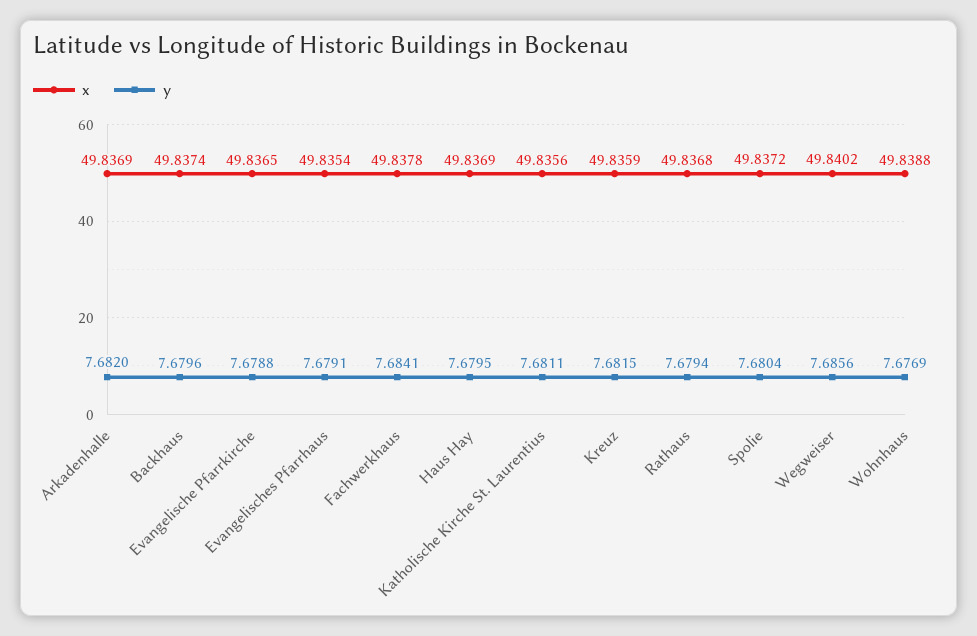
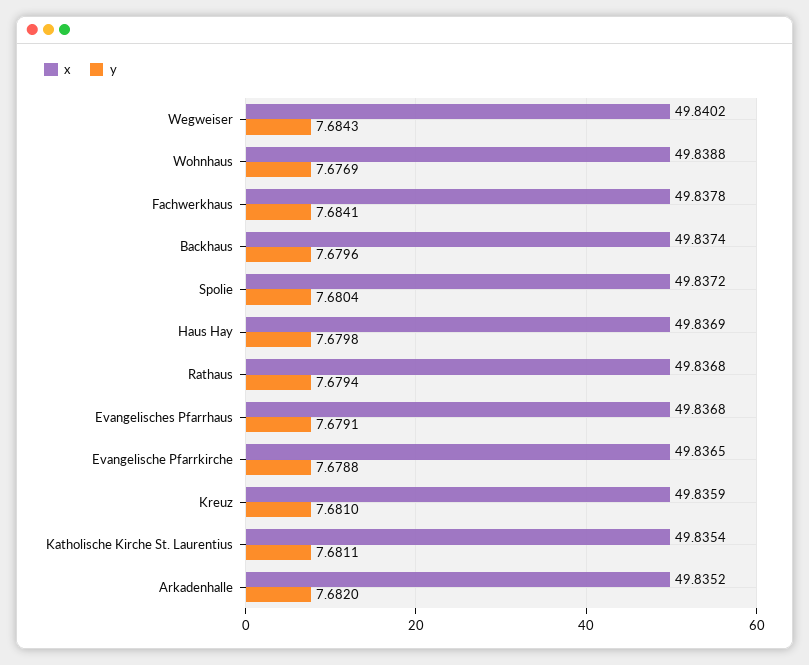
x, Arkadenhalle: 49.8369 -> 49.8352
x, Evangelisches Pfarrhaus: 49.8354 -> 49.8368
y, Haus Hay: 7.6795 -> 7.6798
x, Katholische Kirche St. Laurentius: 49.8356 -> 49.8354
y, Kreuz: 7.6815 -> 7.681
y, Wegweiser: 7.6856 -> 7.6843

